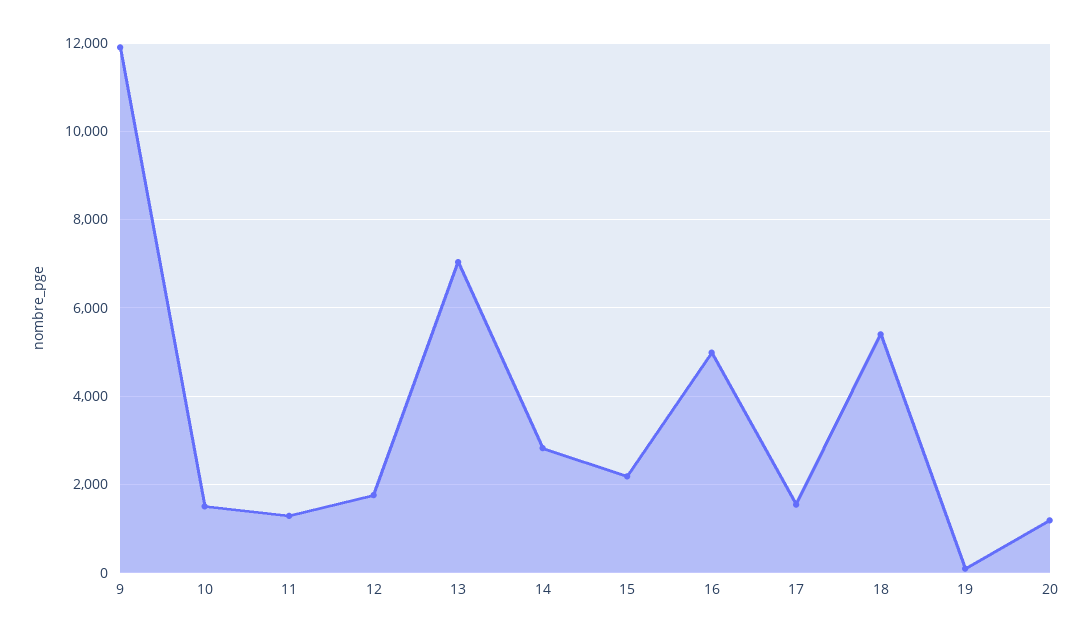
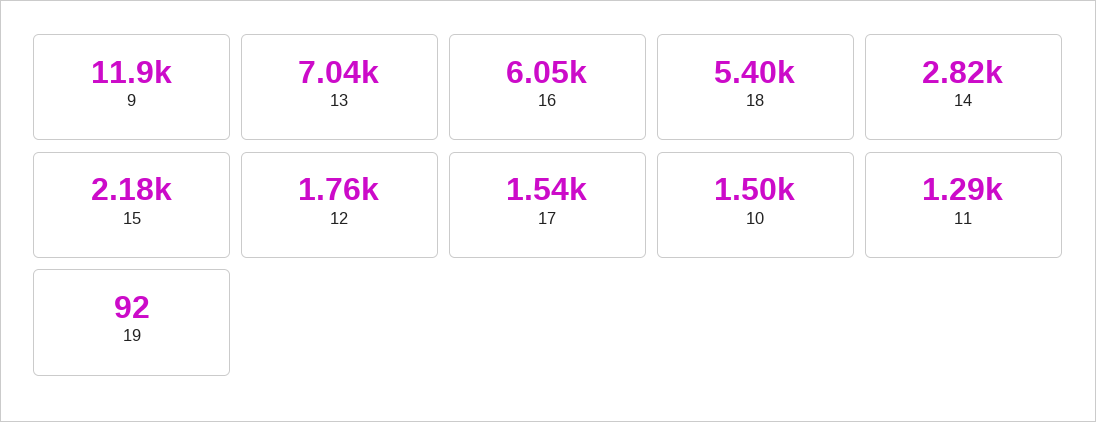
16: 5000 -> 6050
20: 1200 -> none

